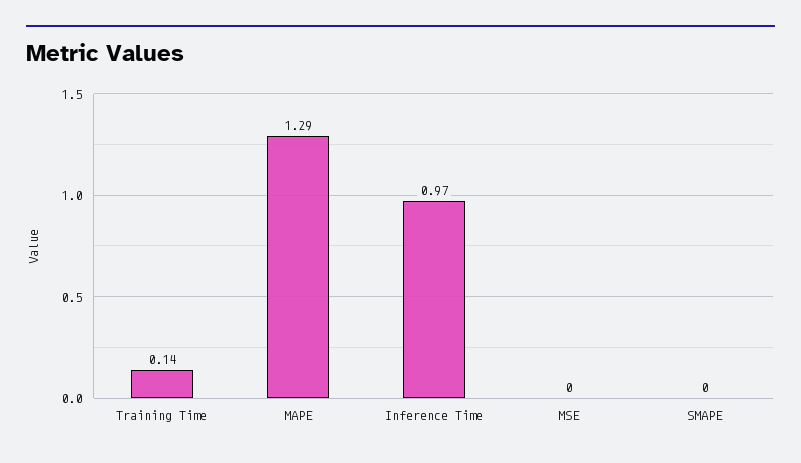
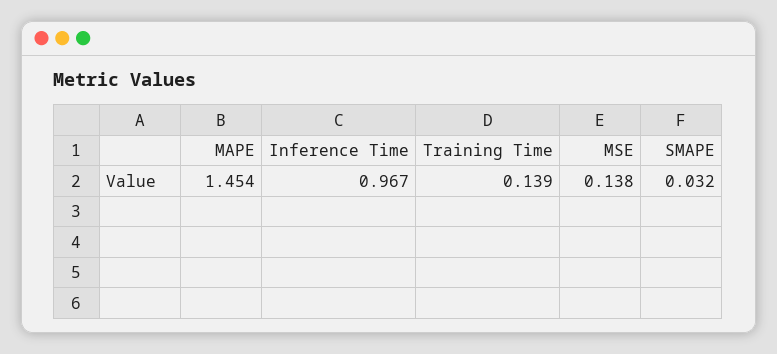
MAPE: 1.29 -> 1.454
MSE: 0 -> 0.138
SMAPE: 0 -> 0.032

